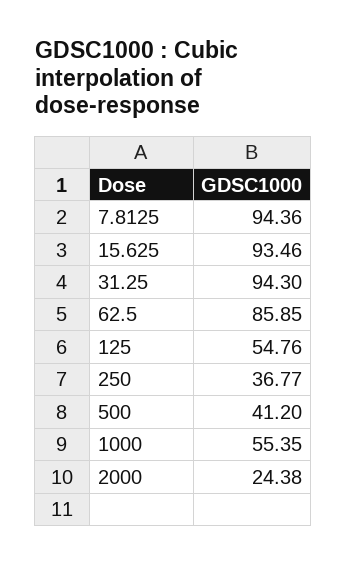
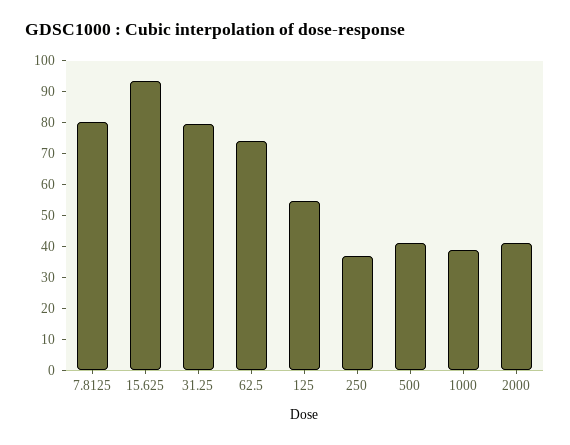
7.8125: 94.36 -> 80
31.25: 94.3 -> 80
62.5: 85.85 -> 75
1000: 55.35 -> 40
2000: 24.38 -> 40

